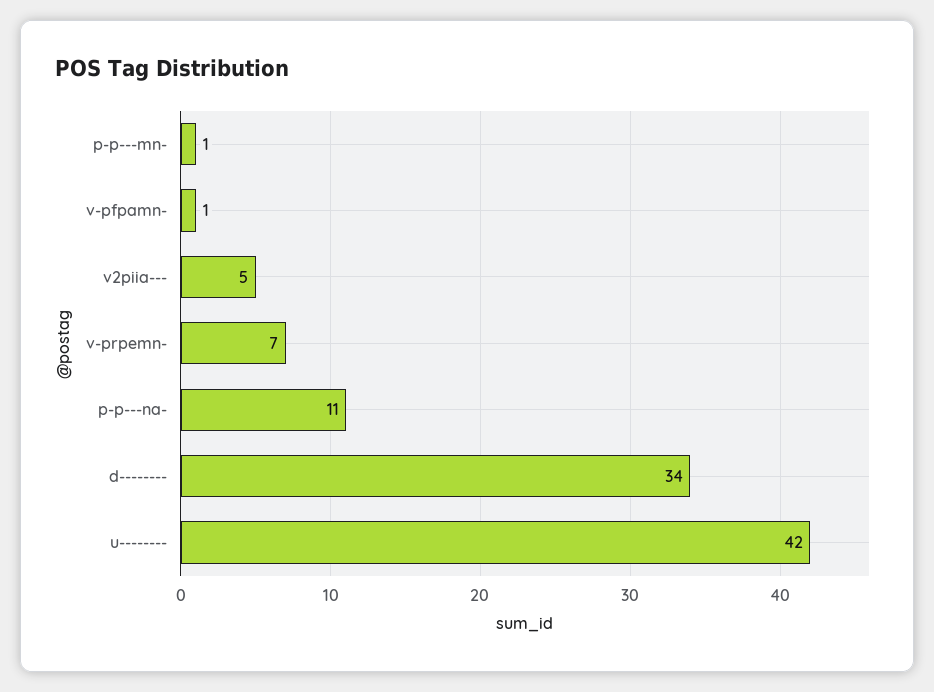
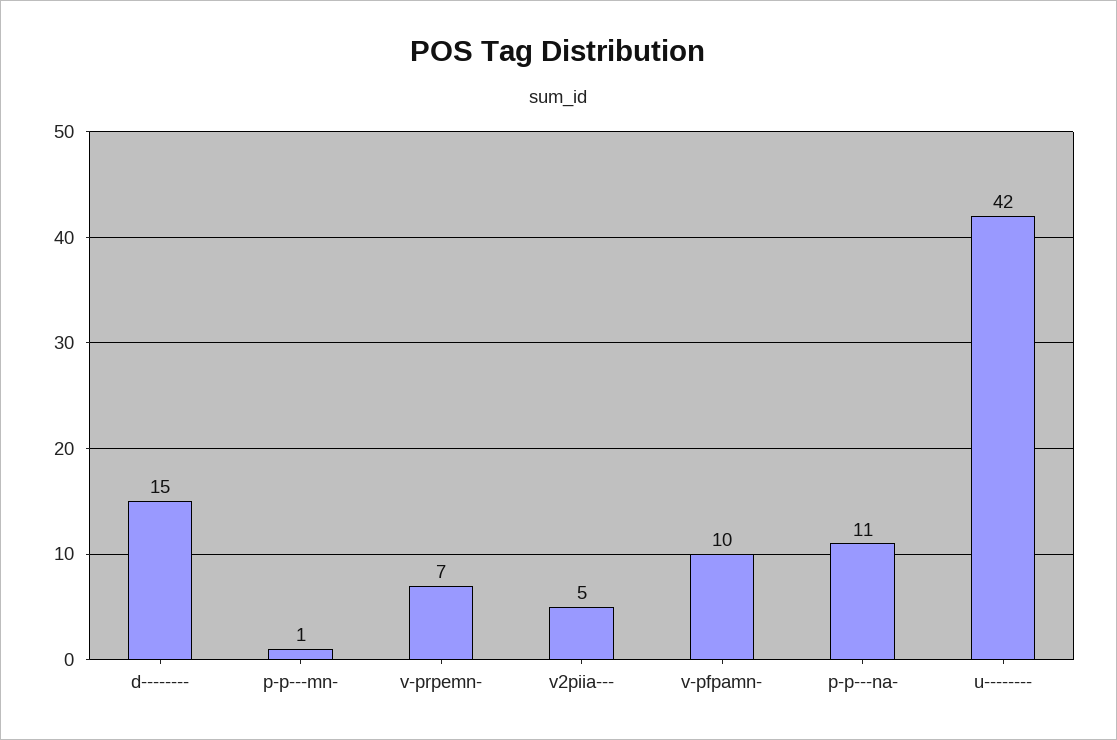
v-pfpamn-: 1 -> 10
d--------: 34 -> 15

